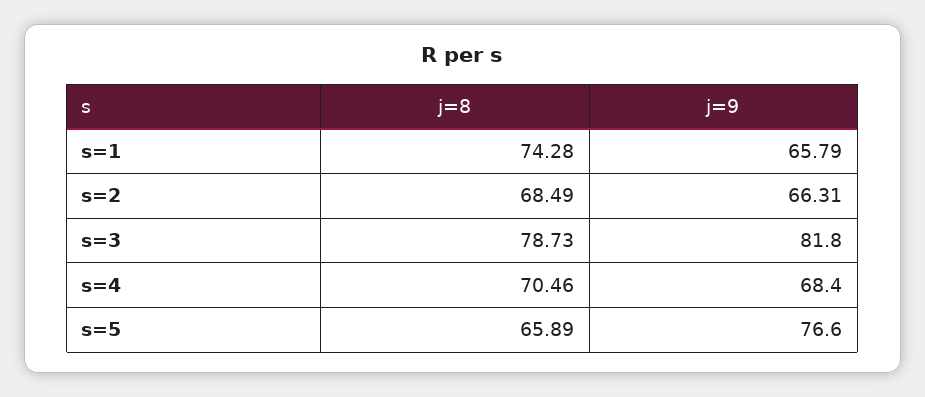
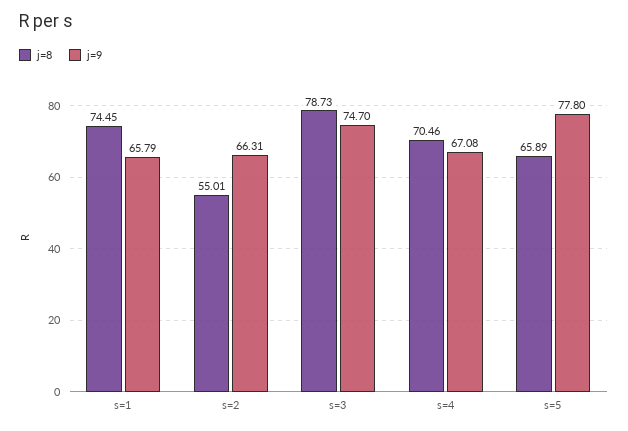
j=8, s=1: 74.28 -> 74.45
j=8, s=2: 68.49 -> 55.01
j=9, s=3: 81.8 -> 74.7
j=9, s=4: 68.4 -> 67.08
j=9, s=5: 76.6 -> 77.8

